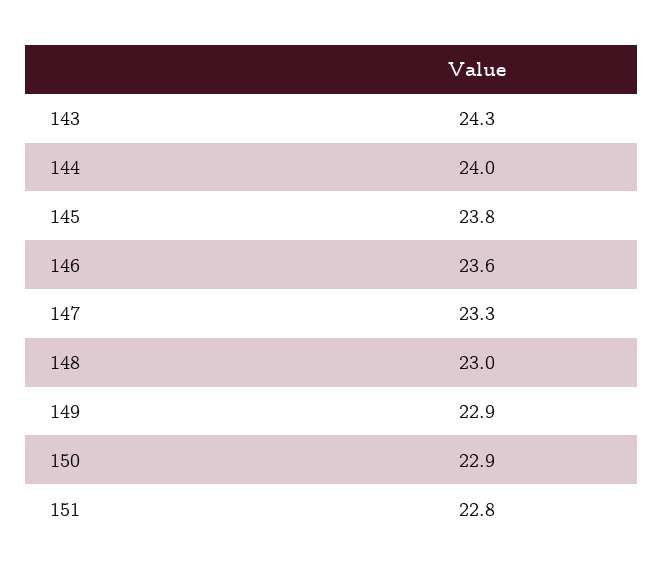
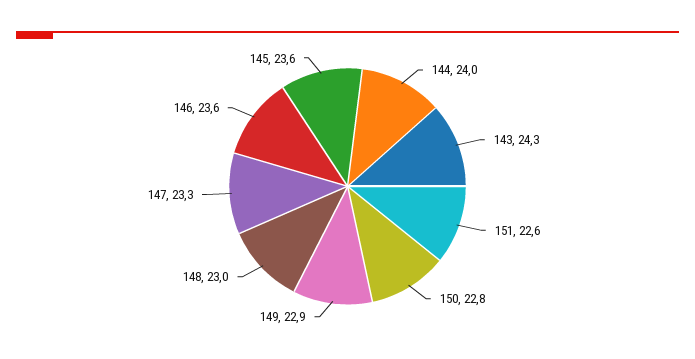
145: 23.8 -> 23.6
150: 22.9 -> 22.8
151: 22.8 -> 22.6

